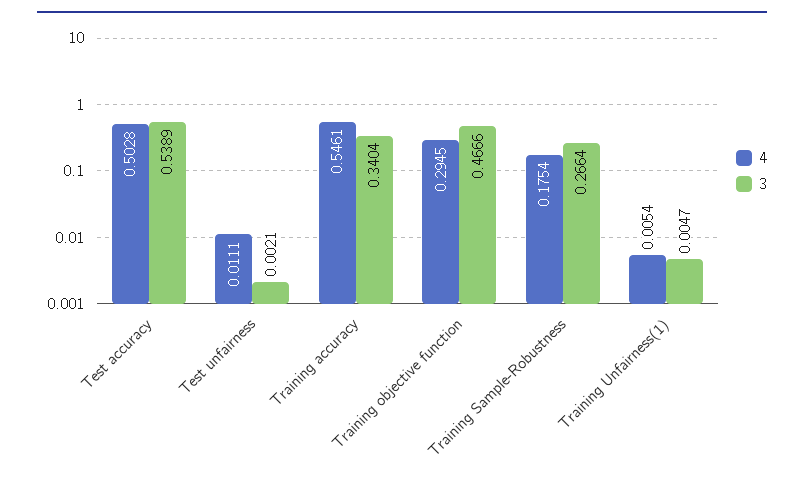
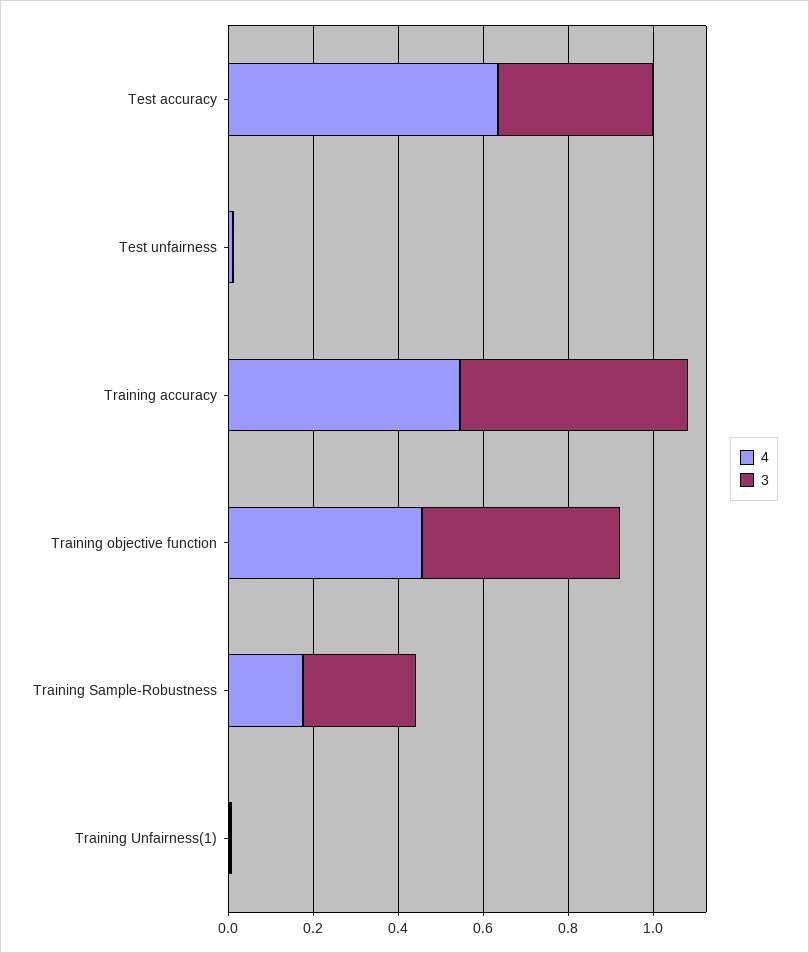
4, Test accuracy: 0.5028 -> 0.65
3, Test accuracy: 0.5389 -> 0.35
3, Training accuracy: 0.3404 -> 0.55
4, Training objective function: 0.2945 -> 0.45

